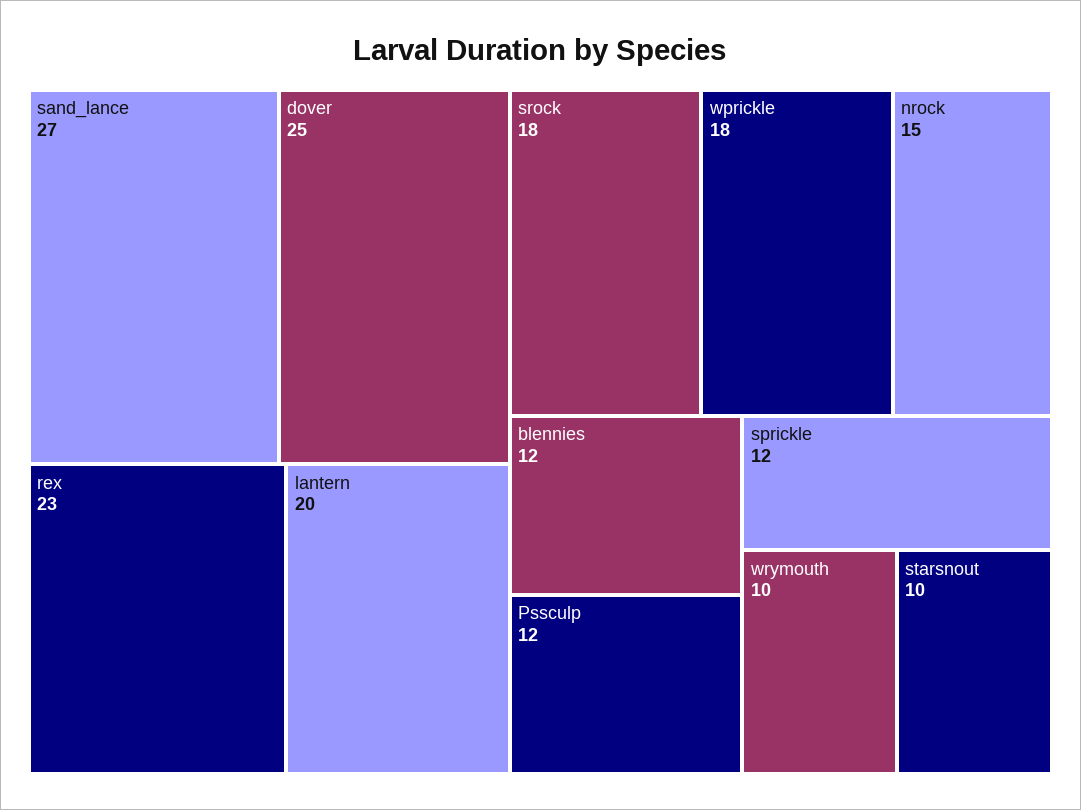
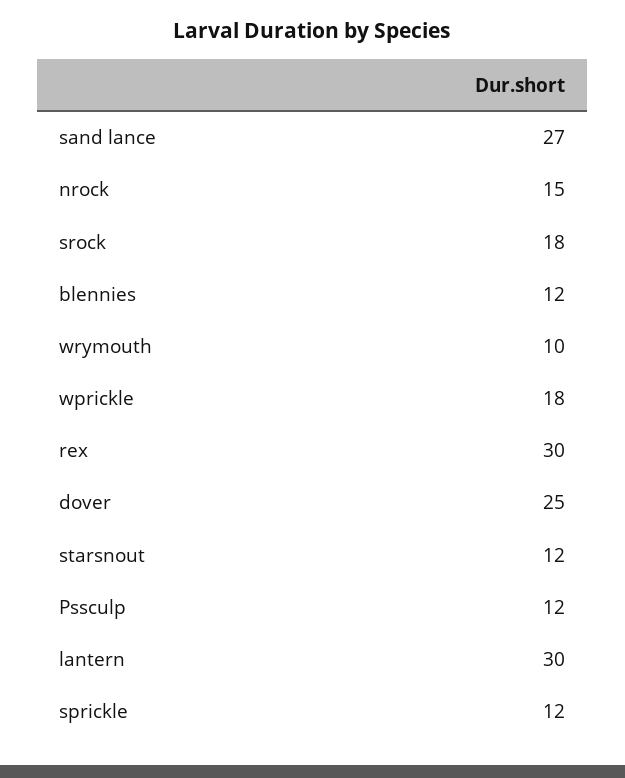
rex: 23 -> 30
lantern: 20 -> 30
starsnout: 10 -> 12

